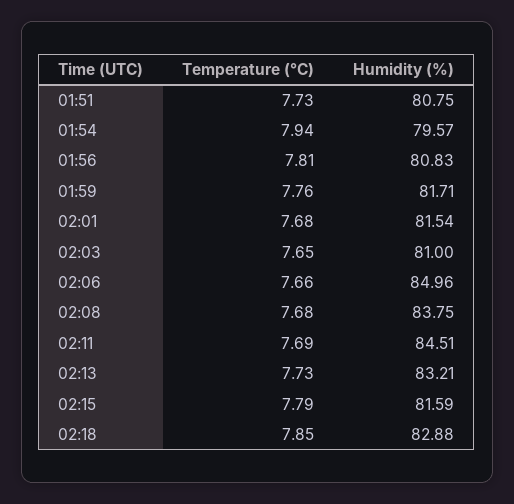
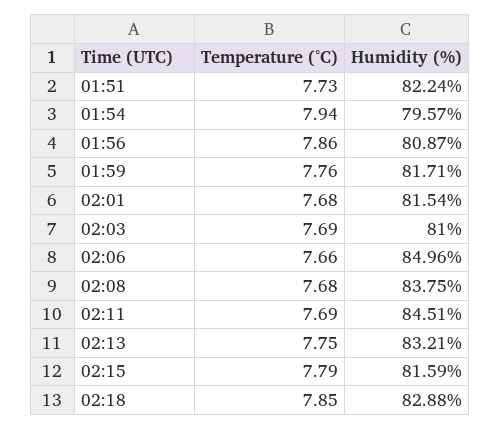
Humidity (%), 01:51: 80.75 -> 82.24
Temperature (°C), 01:56: 7.81 -> 7.86
Humidity (%), 01:56: 80.83 -> 80.87
Temperature (°C), 02:03: 7.65 -> 7.69
Temperature (°C), 02:13: 7.73 -> 7.75

